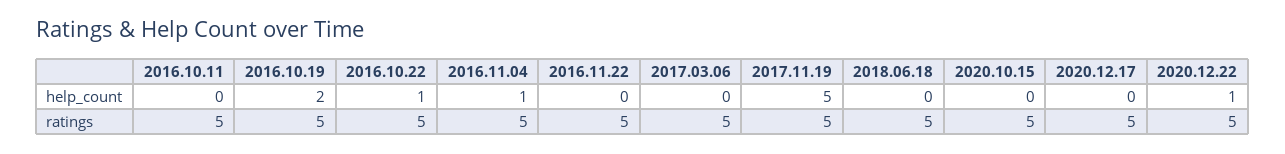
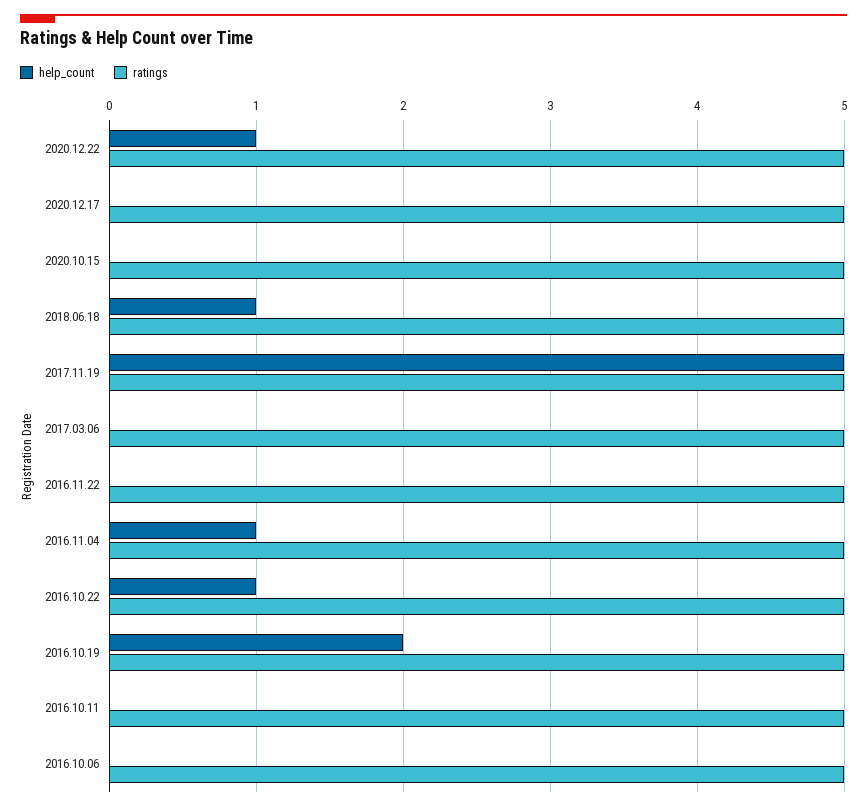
help_count, 2018.06.18: 0 -> 1
help_count, 2016.10.06: none -> 0
ratings, 2016.10.06: none -> 5

